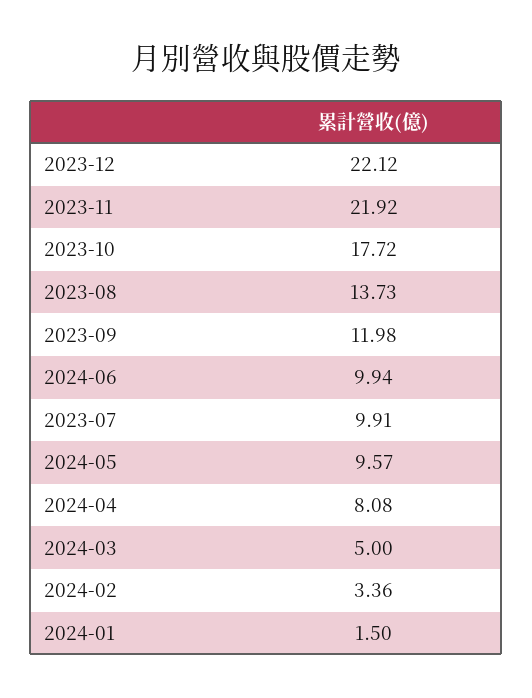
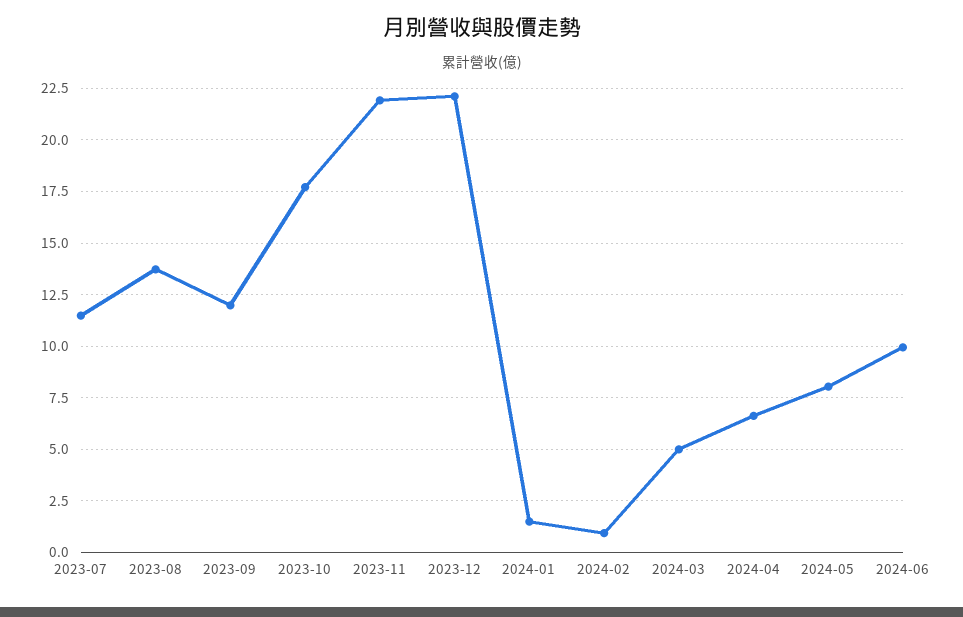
2023-07: 9.91 -> 11.5
2024-05: 9.57 -> 8
2024-04: 8.08 -> 6.5
2024-02: 3.36 -> 1

